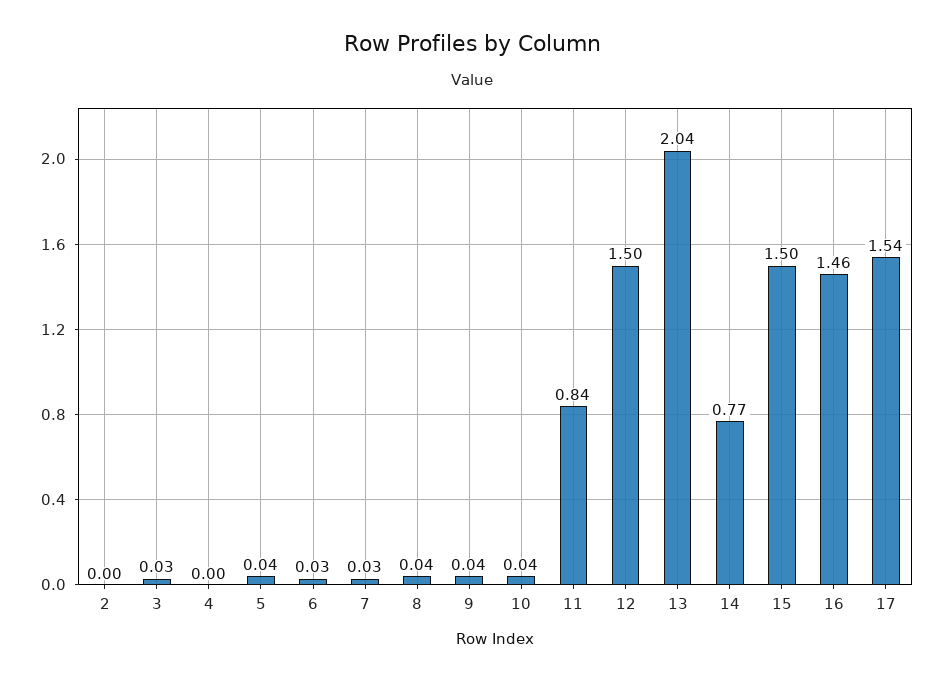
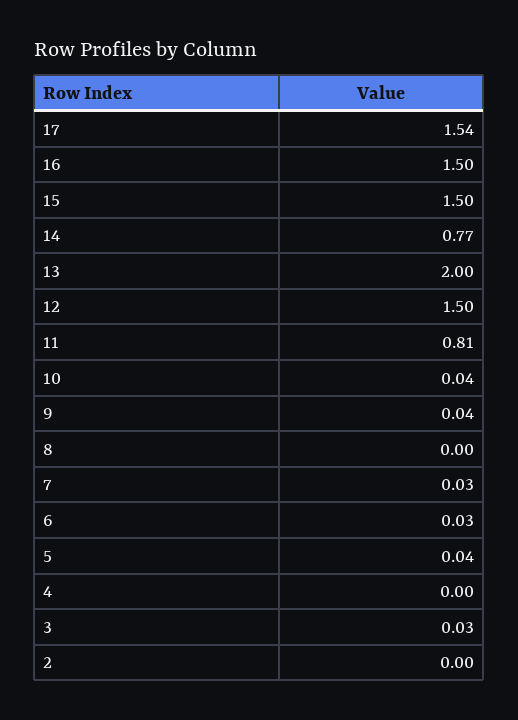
8: 0.04 -> 0
11: 0.84 -> 0.81
13: 2.04 -> 2
16: 1.46 -> 1.5

